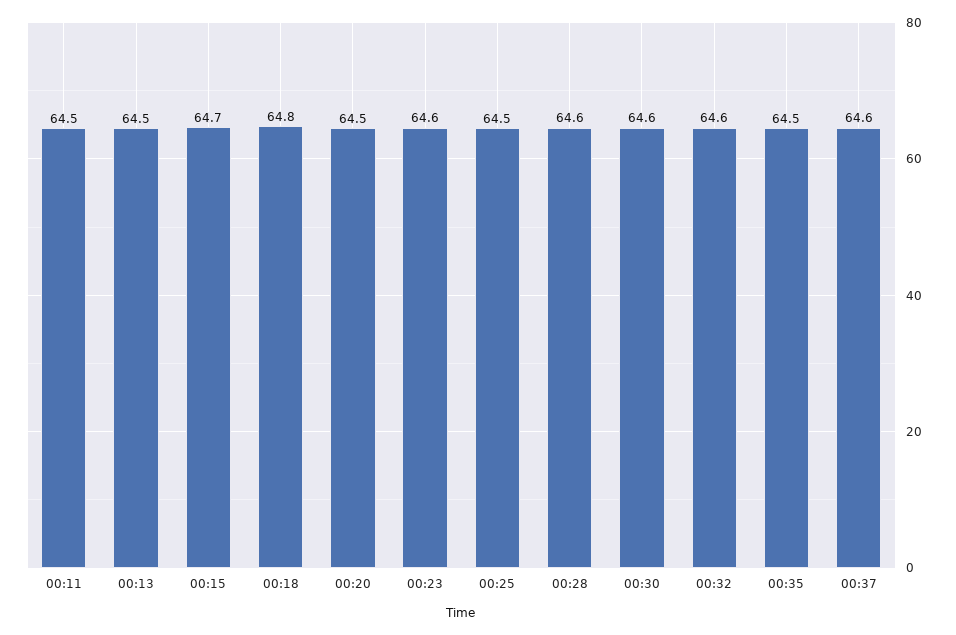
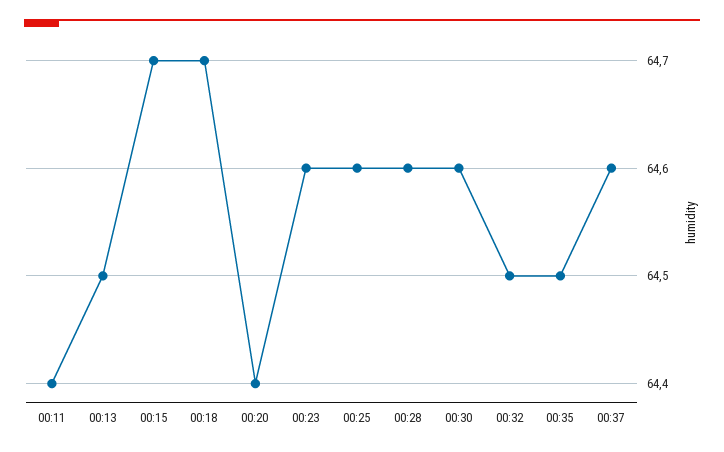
00:11: 64.5 -> 64.4
00:18: 64.8 -> 64.7
00:20: 64.5 -> 64.4
00:25: 64.5 -> 64.6
00:32: 64.6 -> 64.5

